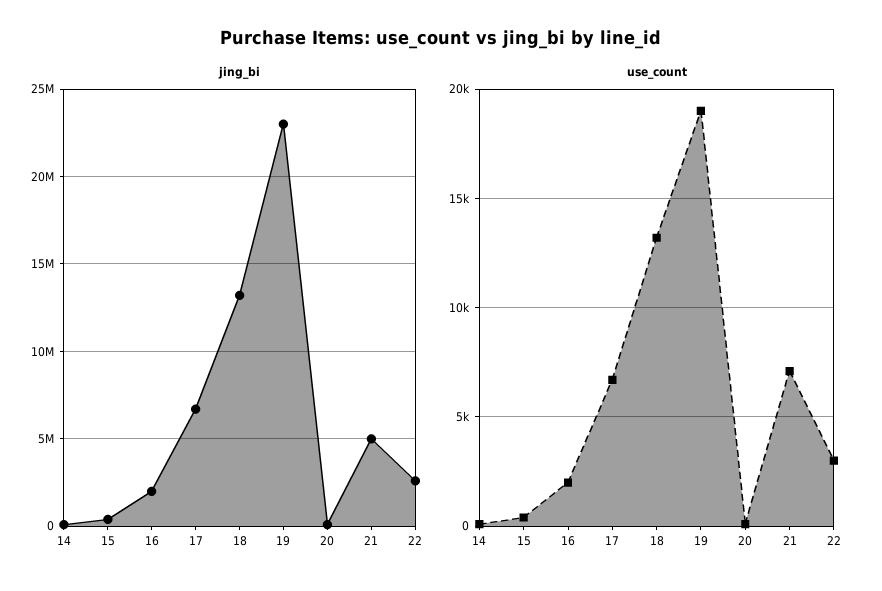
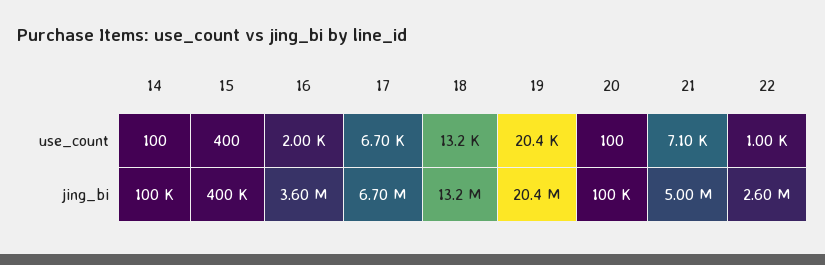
jing_bi, 16: 2000000 -> 3600000
jing_bi, 19: 23000000 -> 20400000
use_count, 19: 19000 -> 20400
use_count, 22: 3000 -> 1000

